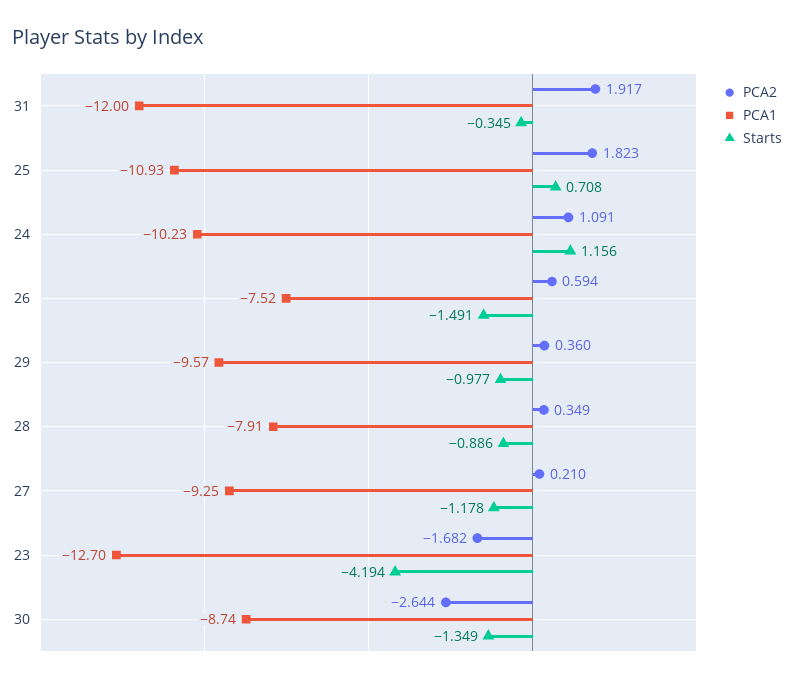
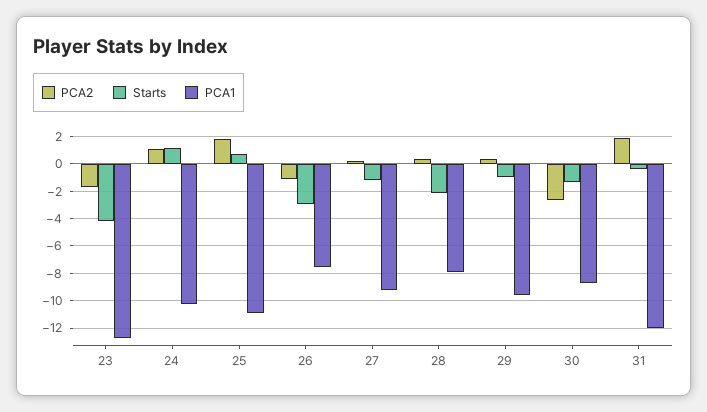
PCA2, 26: 0.594 -> -1
Starts, 26: -1.491 -> -3
Starts, 28: -0.886 -> -2

